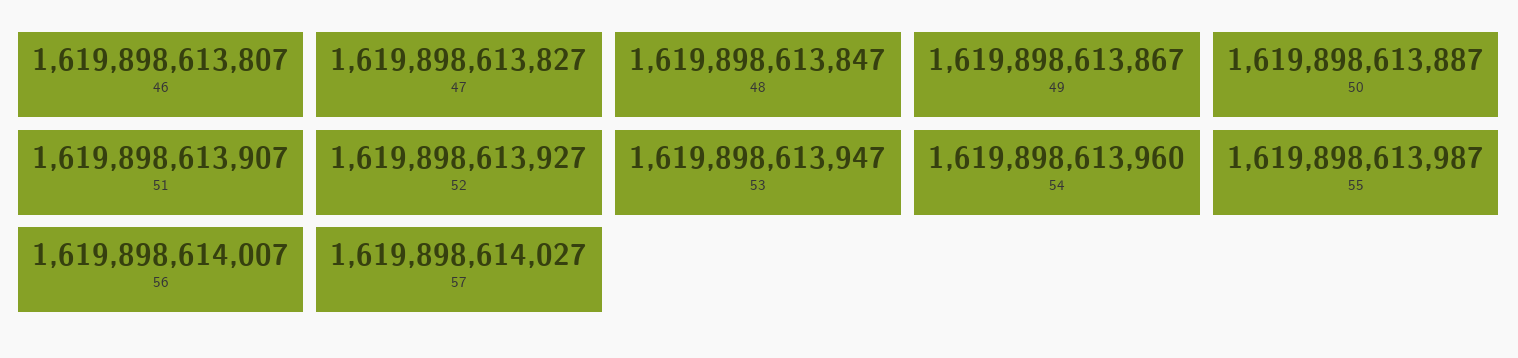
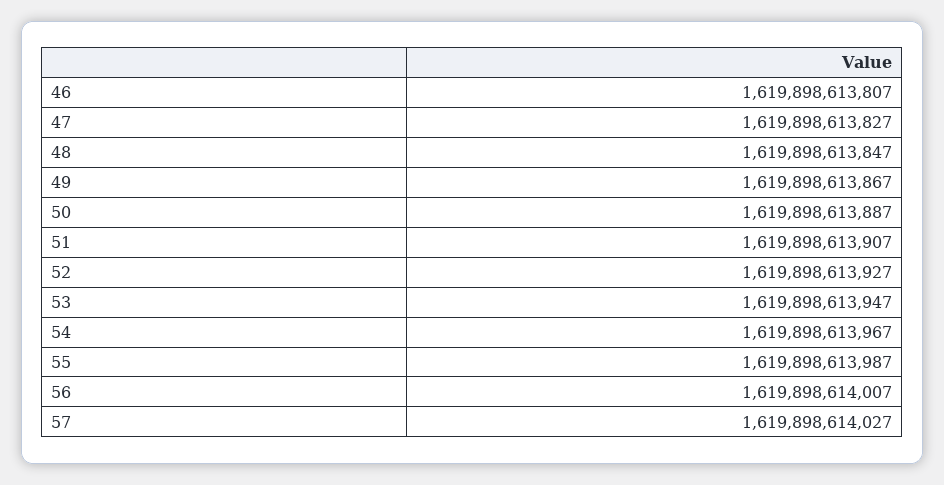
54: 1619898613960 -> 1619898613967

